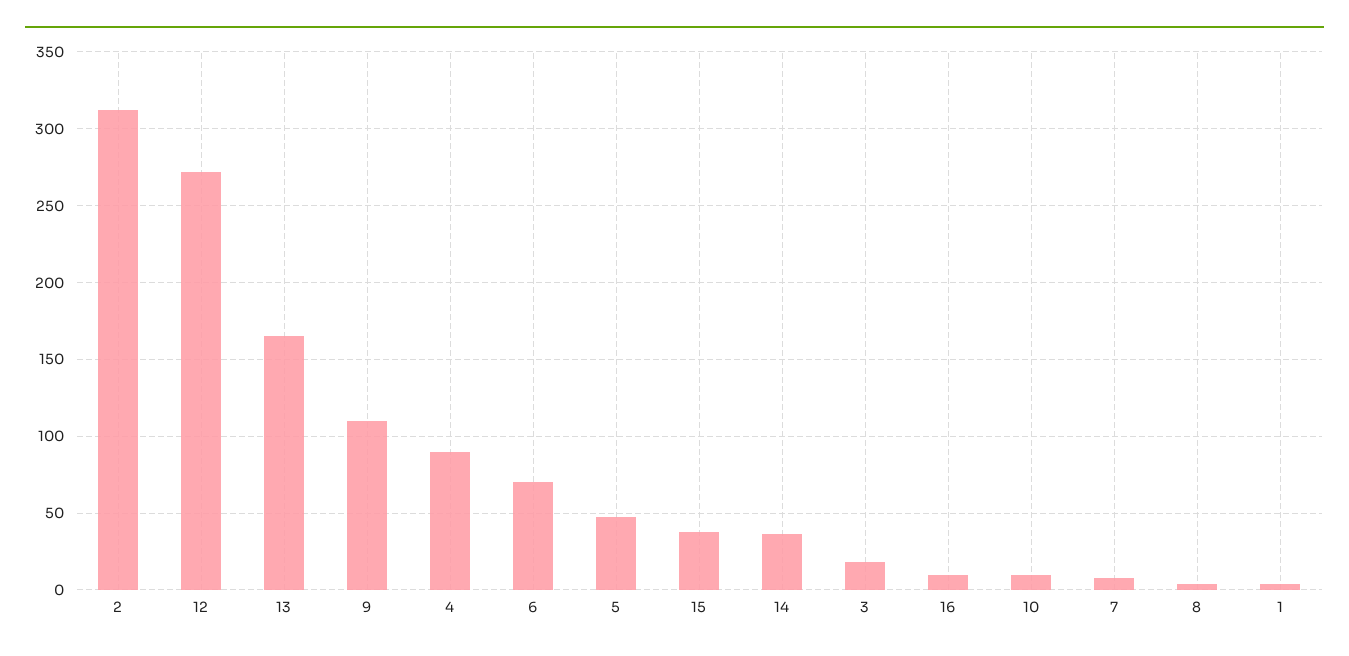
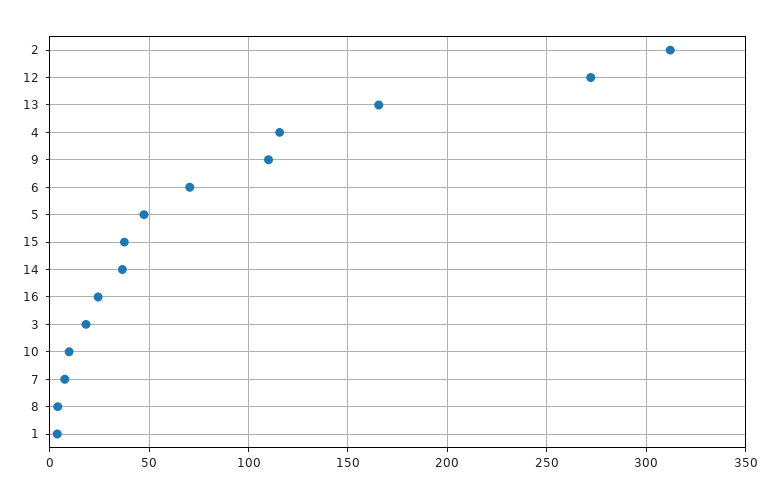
4: 90 -> 115
16: 10 -> 25

